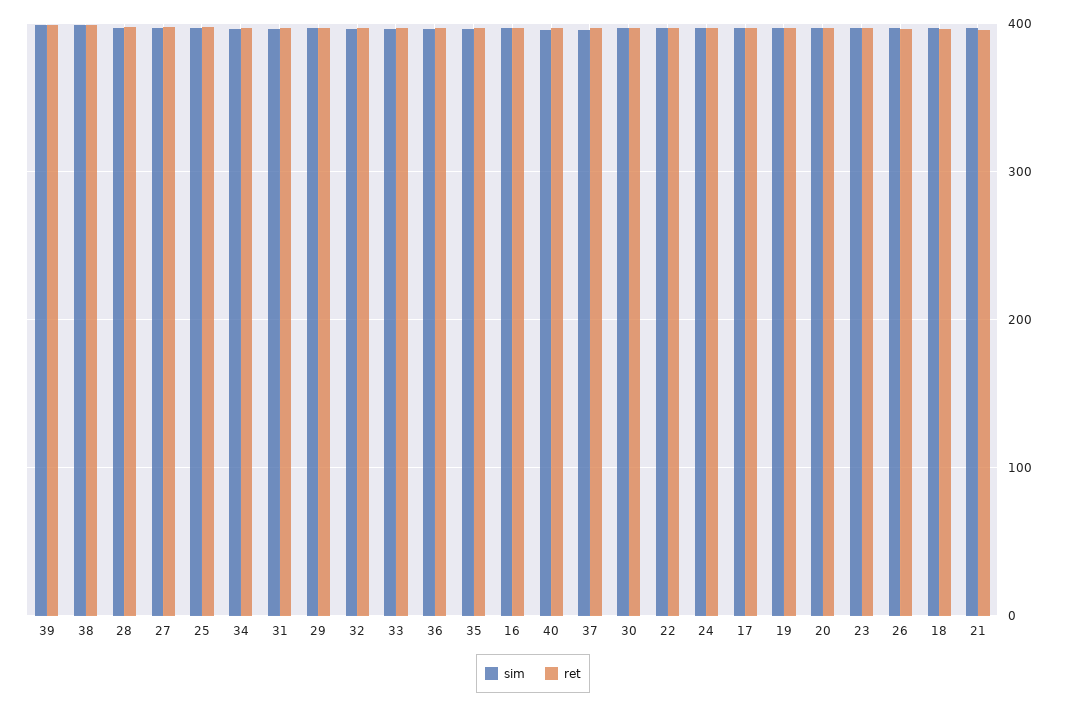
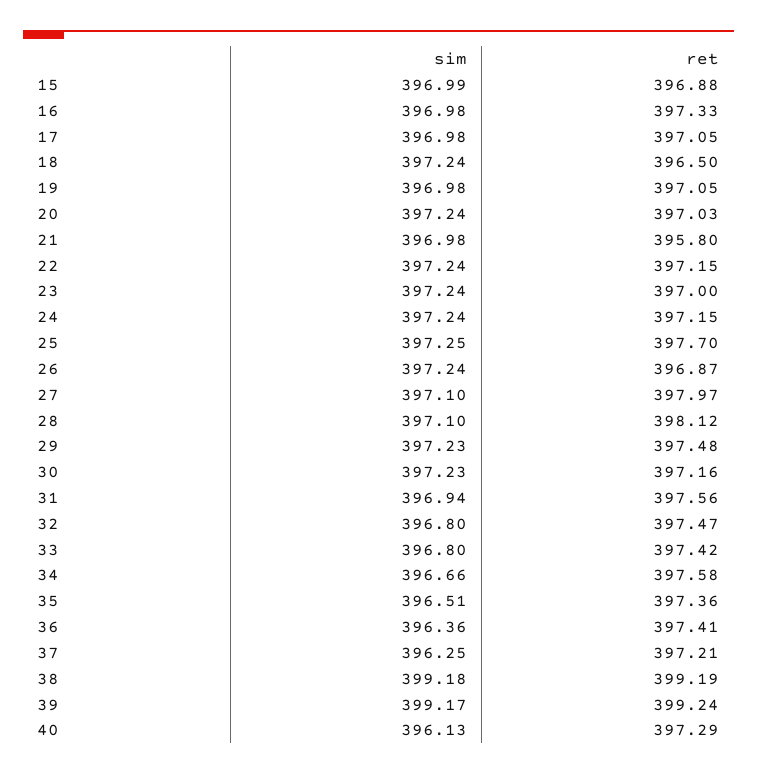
sim, 15: none -> 396.99
ret, 15: none -> 396.88

